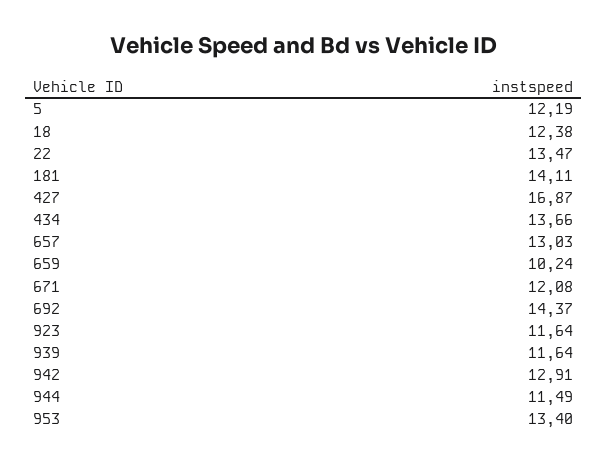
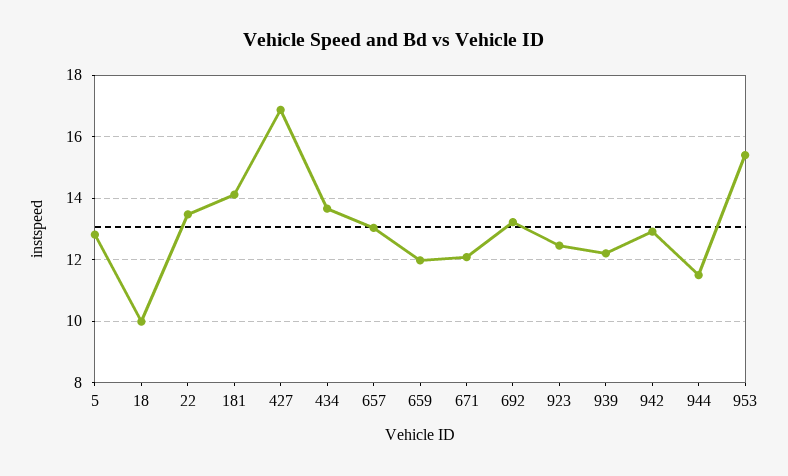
5: 12.19 -> 12.8
18: 12.38 -> 10
659: 10.24 -> 12
692: 14.37 -> 13.2
923: 11.64 -> 12.4
939: 11.64 -> 12.2
953: 13.4 -> 15.4

